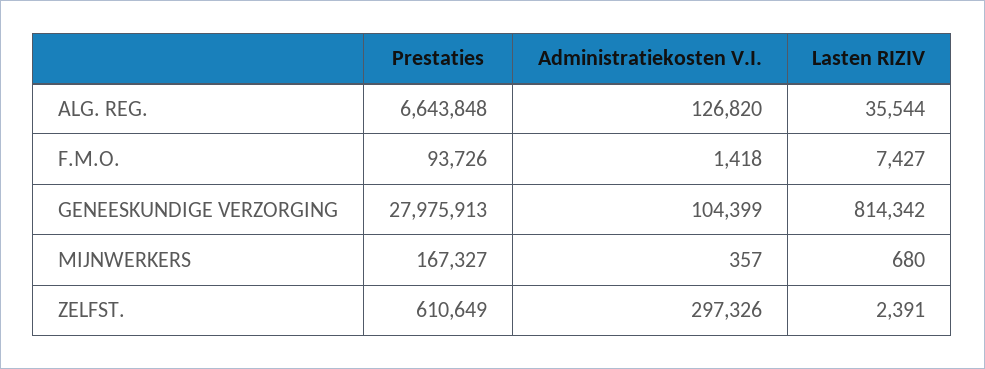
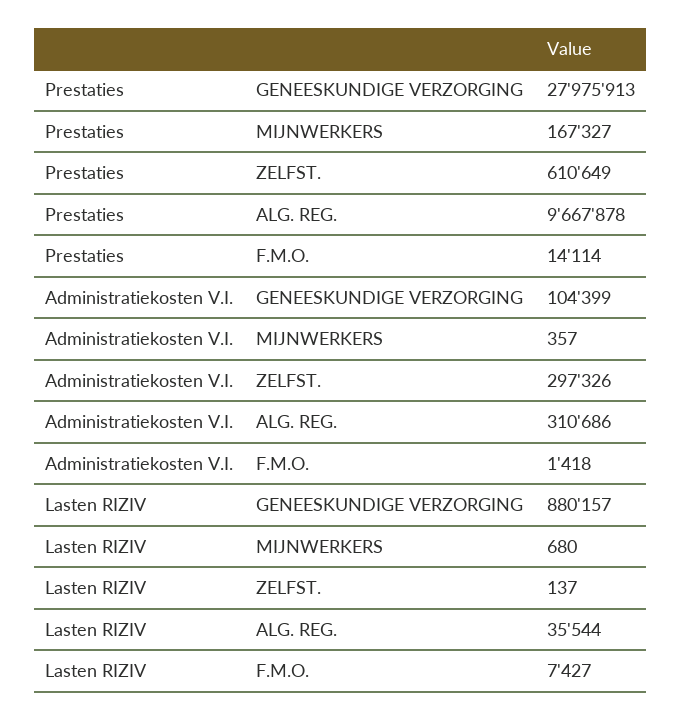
Prestaties, ALG. REG.: 6643848 -> 9667878
Administratiekosten V.I., ALG. REG.: 126820 -> 310686
Prestaties, F.M.O.: 93726 -> 14114
Lasten RIZIV, GENEESKUNDIGE VERZORGING: 814342 -> 880157
Lasten RIZIV, ZELFST.: 2391 -> 137

